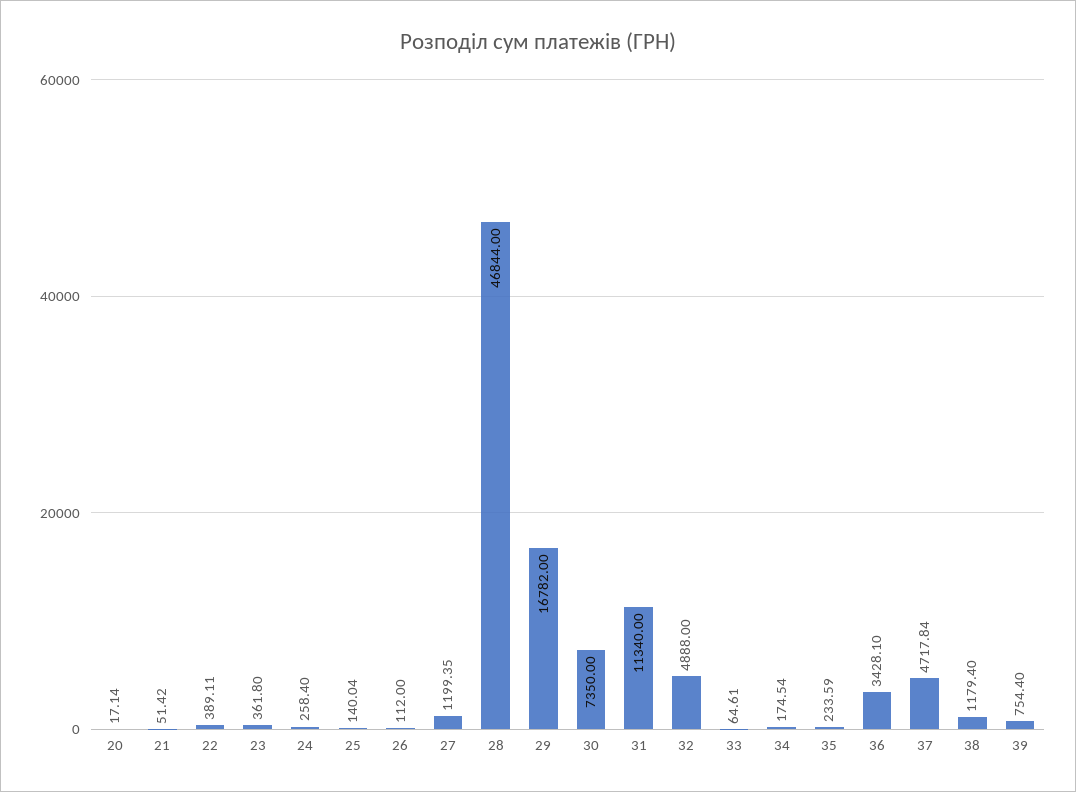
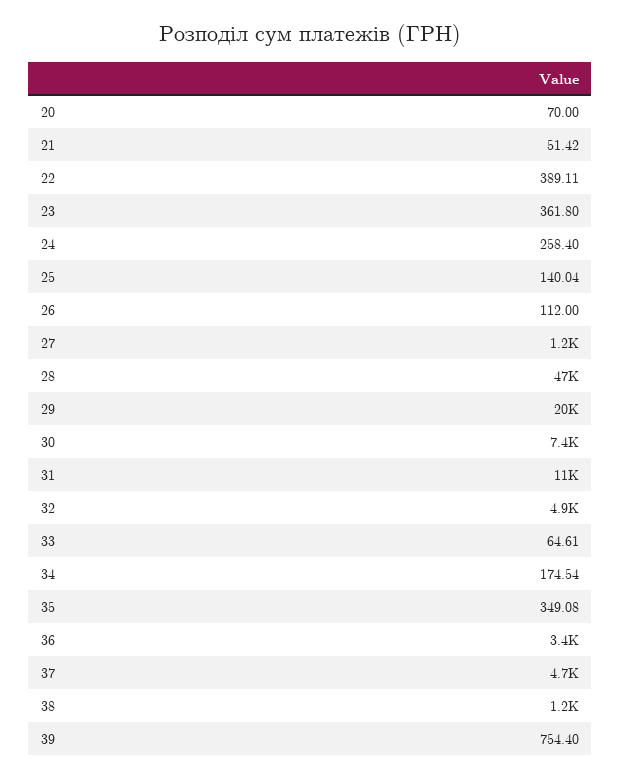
20: 17.14 -> 70
29: 16782 -> 20000
35: 233.59 -> 349.08

